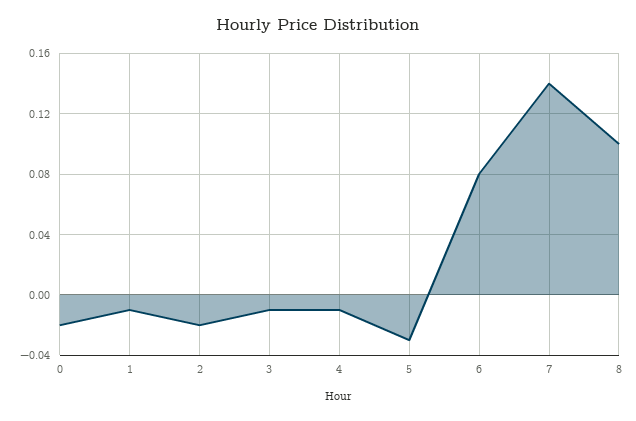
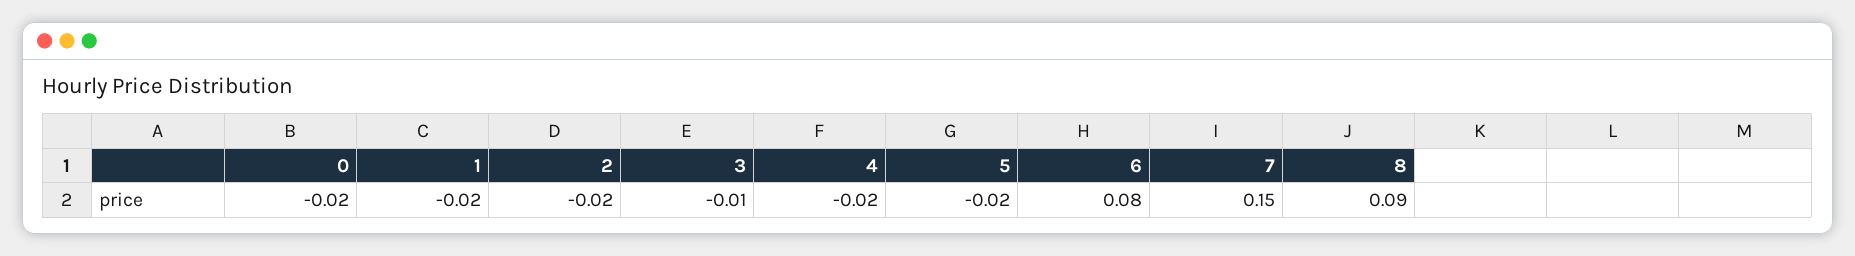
1: -0.01 -> -0.02
4: -0.01 -> -0.02
5: -0.03 -> -0.02
7: 0.14 -> 0.15
8: 0.1 -> 0.09

